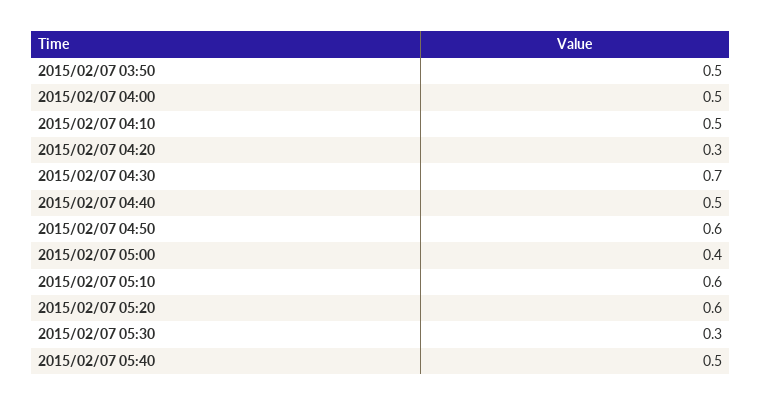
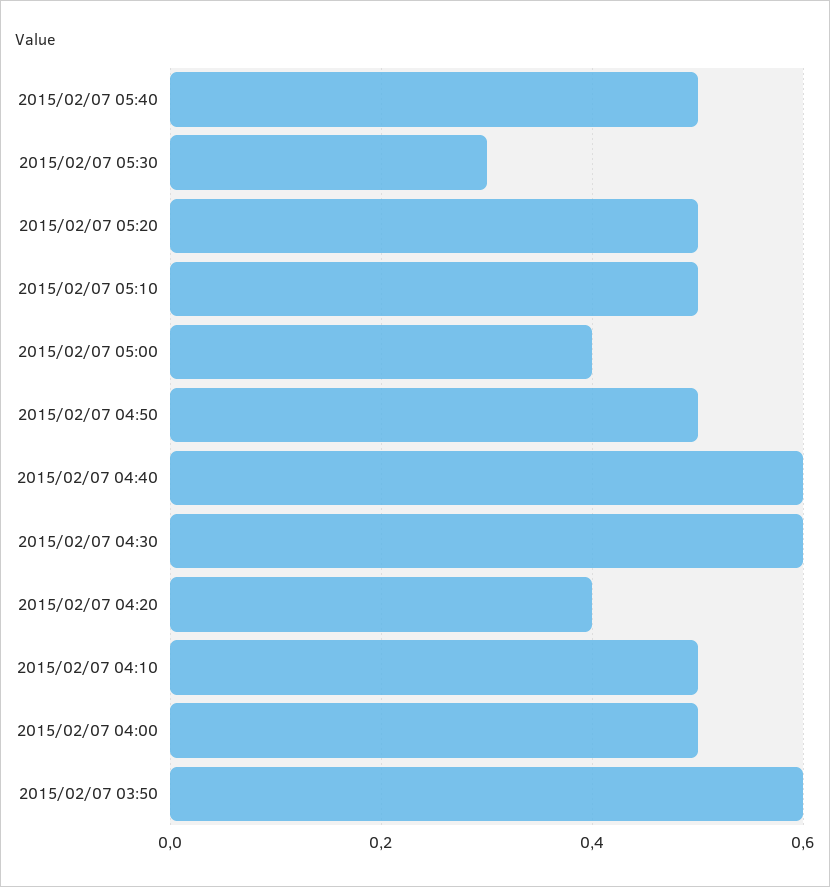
2015/02/07 03:50: 0.5 -> 0.6
2015/02/07 04:20: 0.3 -> 0.4
2015/02/07 04:30: 0.7 -> 0.6
2015/02/07 04:40: 0.5 -> 0.6
2015/02/07 04:50: 0.6 -> 0.5
2015/02/07 05:10: 0.6 -> 0.5
2015/02/07 05:20: 0.6 -> 0.5

